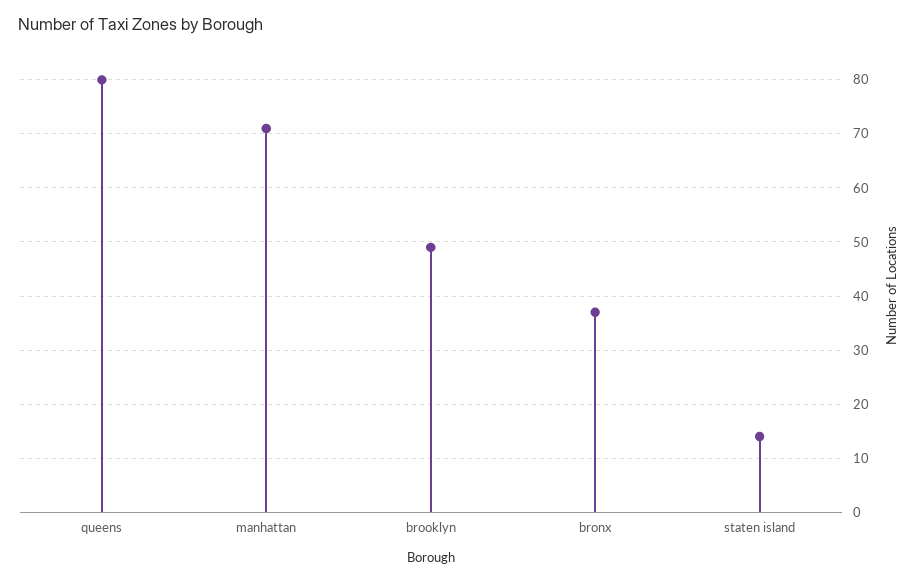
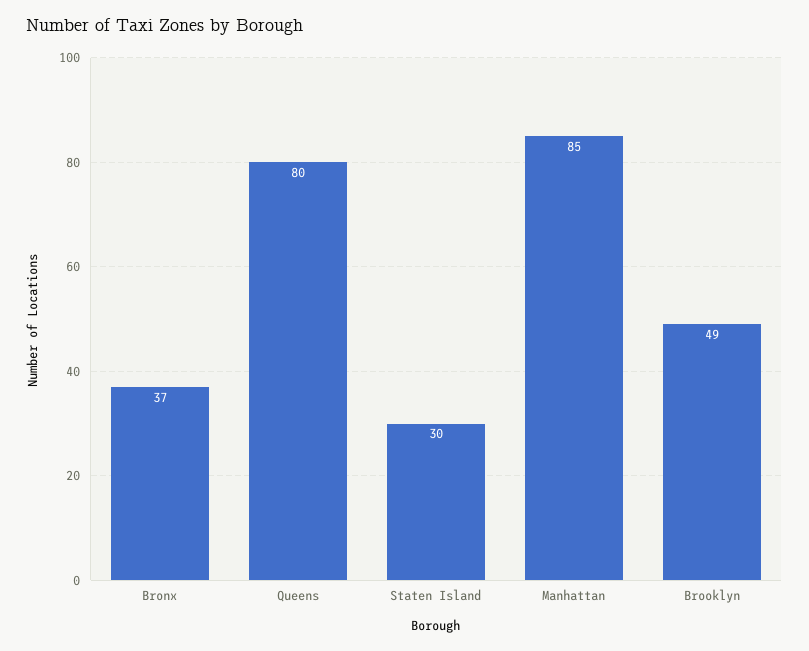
manhattan: 70 -> 85
staten island: 15 -> 30

